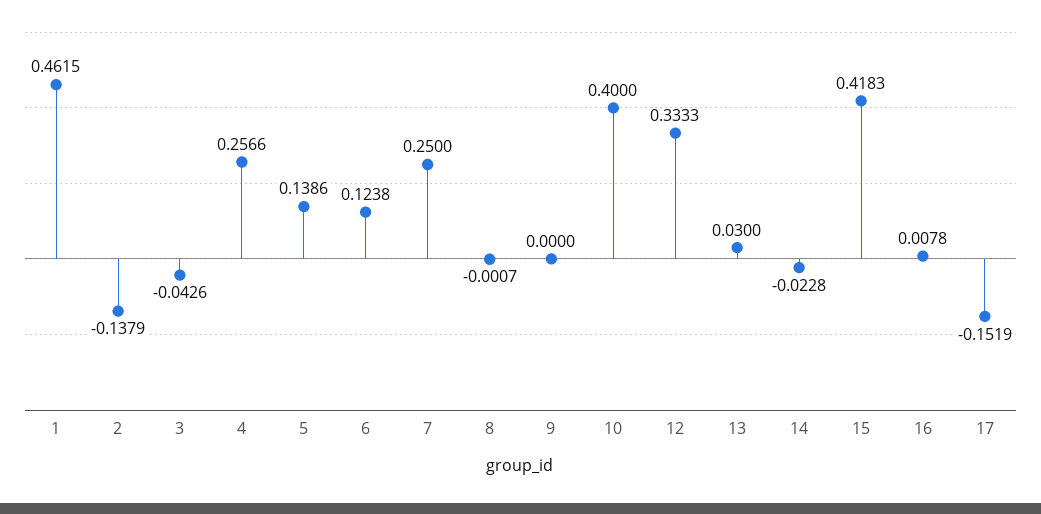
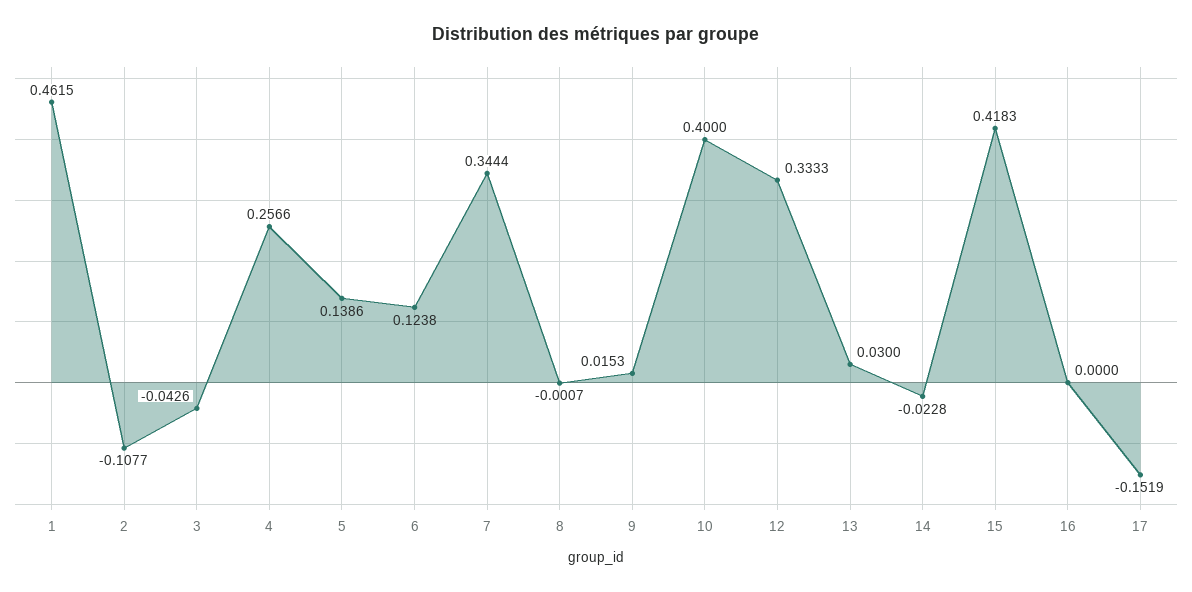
2: -0.1379 -> -0.1077
7: 0.25 -> 0.3444
9: 0 -> 0.0153
16: 0.0078 -> 0

